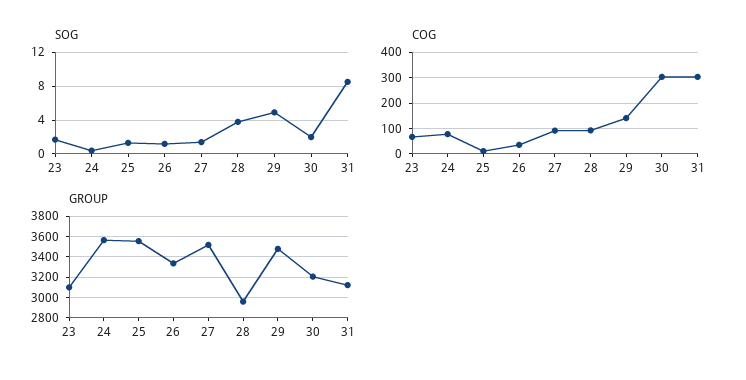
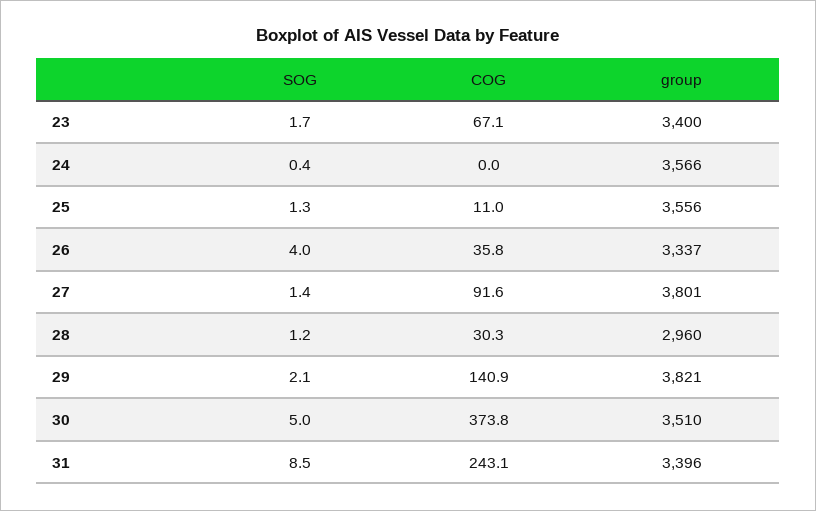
SOG, 26: 1 -> 4
SOG, 28: 4 -> 1.2
SOG, 29: 5 -> 2.1
SOG, 30: 2 -> 5
COG, 24: 75 -> 0
COG, 28: 100 -> 30.3
COG, 30: 300 -> 373.8
COG, 31: 300 -> 243.1
GROUP, 23: 3100 -> 3400
GROUP, 27: 3500 -> 3801
GROUP, 29: 3500 -> 3821
GROUP, 30: 3200 -> 3510
GROUP, 31: 3100 -> 3396

